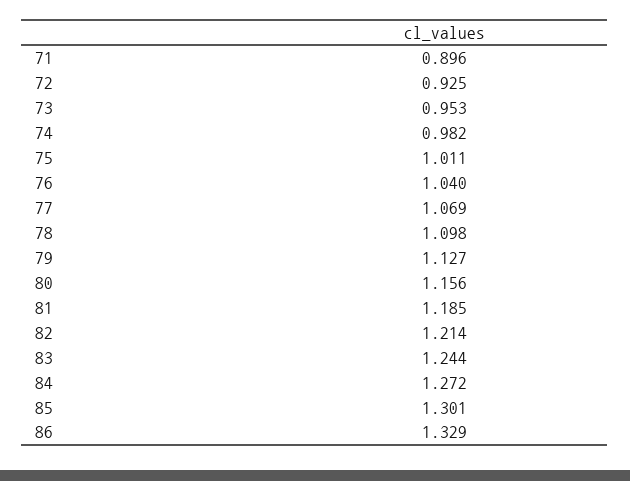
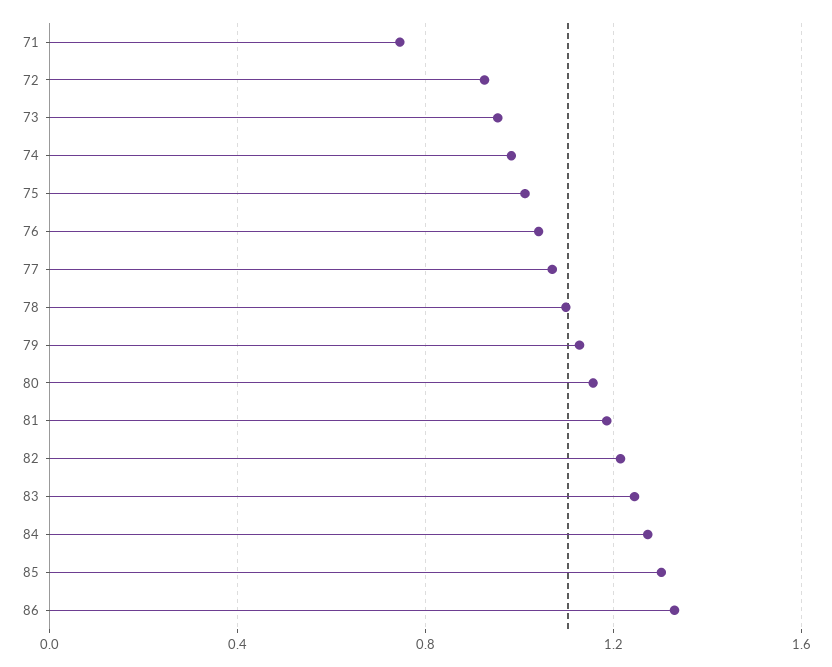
71: 0.896 -> 0.75

